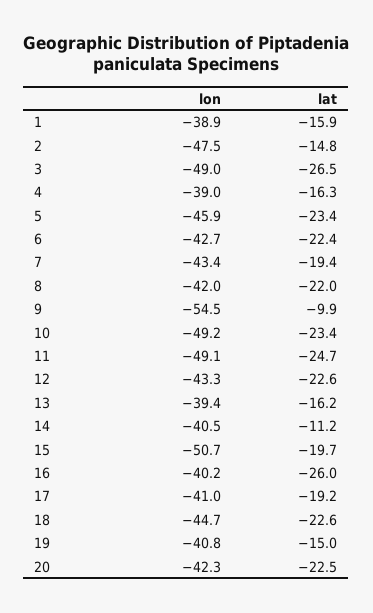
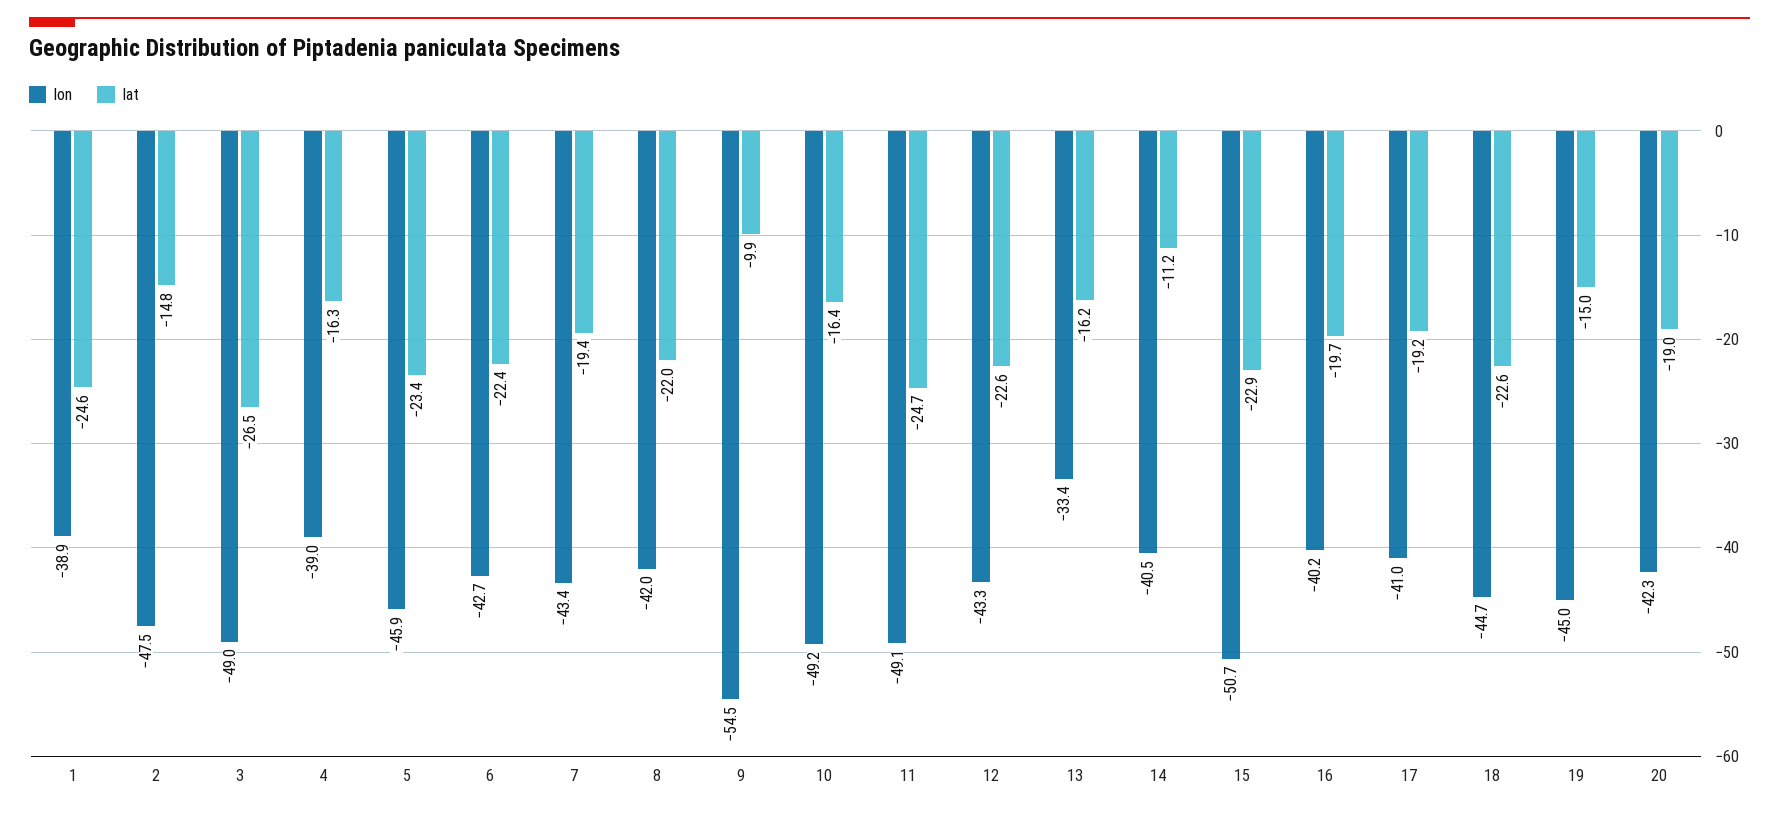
lat, 1: -15.9 -> -24.6
lat, 10: -23.4 -> -16.4
lon, 13: -39.4 -> -33.4
lat, 15: -19.7 -> -22.9
lat, 16: -26 -> -19.7
lon, 19: -40.8 -> -45
lat, 20: -22.5 -> -19

